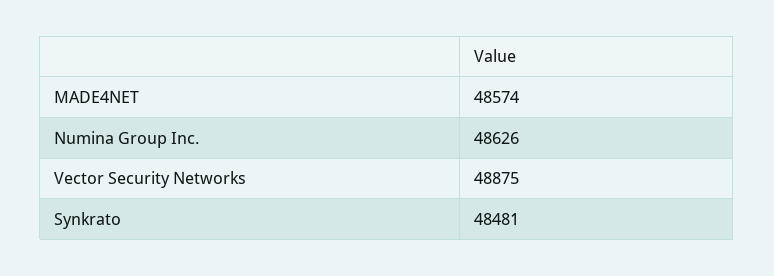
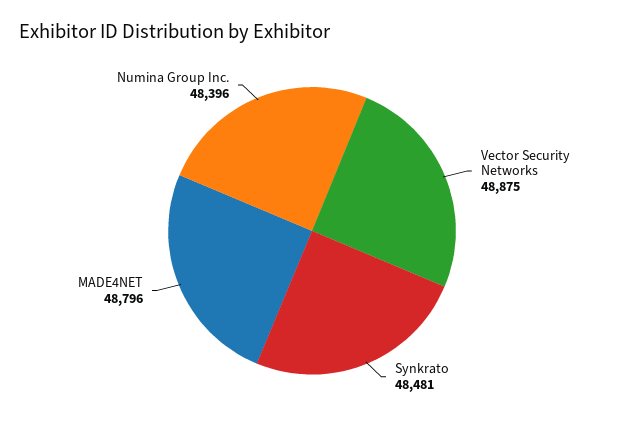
MADE4NET: 48574 -> 48796
Numina Group Inc.: 48626 -> 48396

